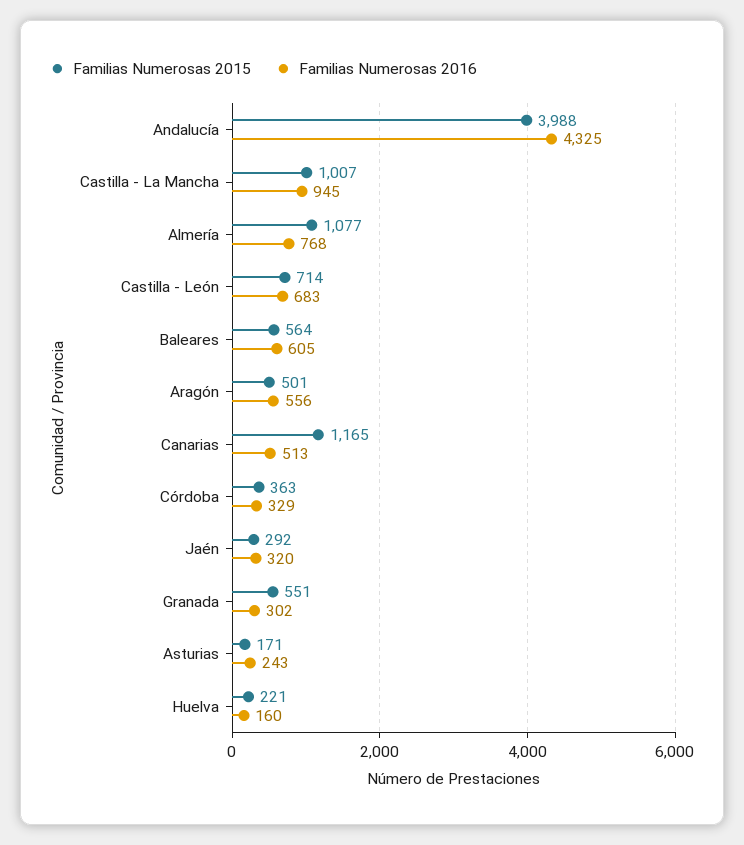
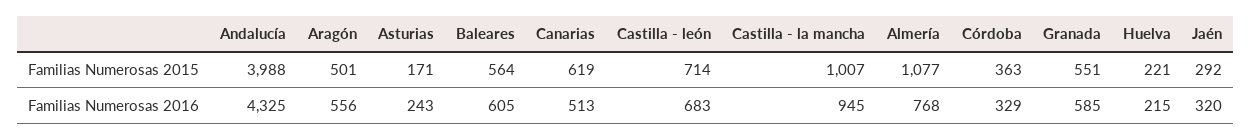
Familias Numerosas 2015, Canarias: 1165 -> 619
Familias Numerosas 2016, Granada: 302 -> 585
Familias Numerosas 2016, Huelva: 160 -> 215

